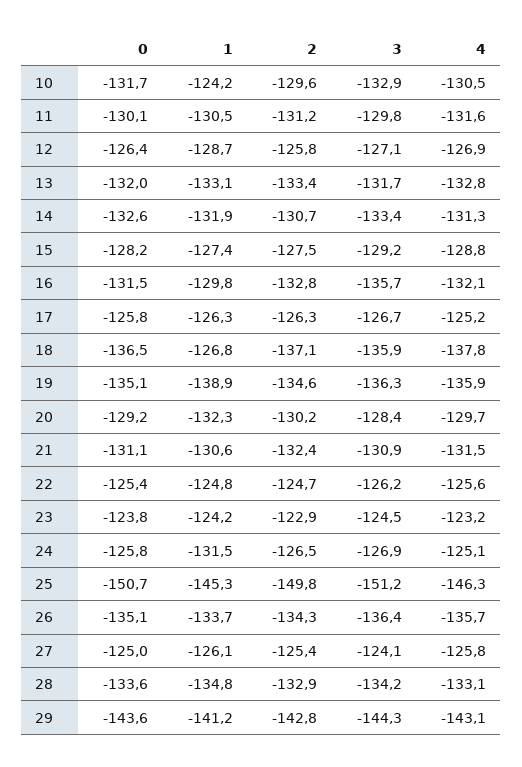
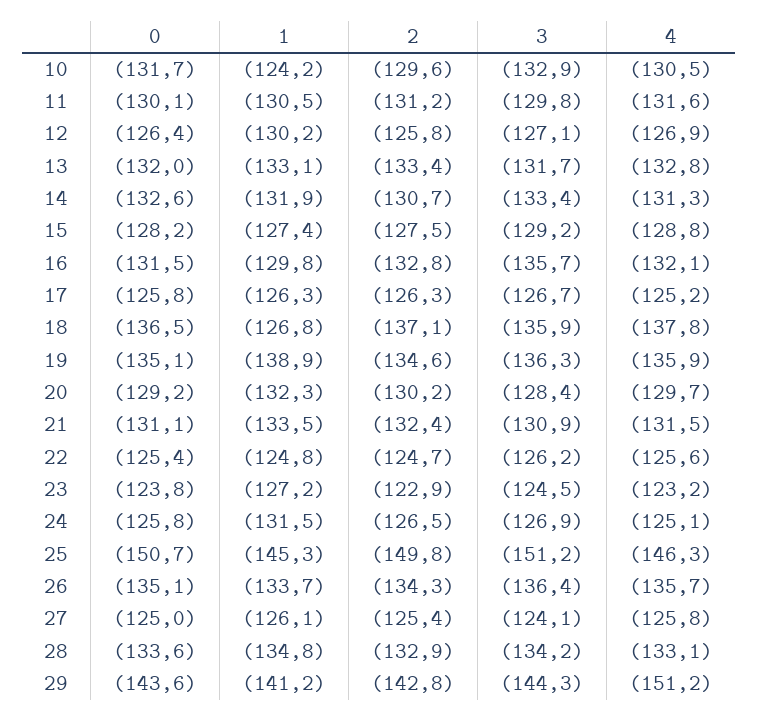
1, 12: -128.7 -> -130.2
1, 21: -130.6 -> -133.5
1, 23: -124.2 -> -127.2
4, 29: -143.1 -> -151.2

